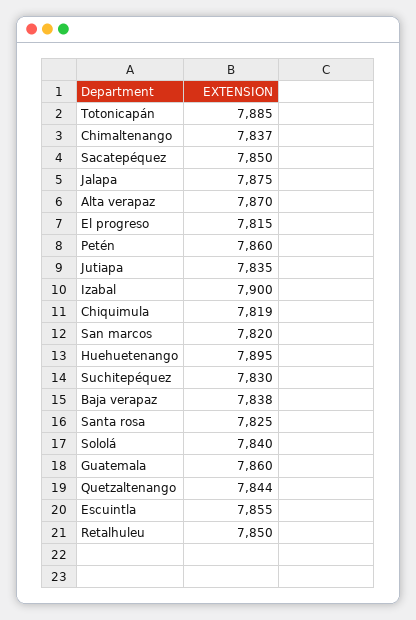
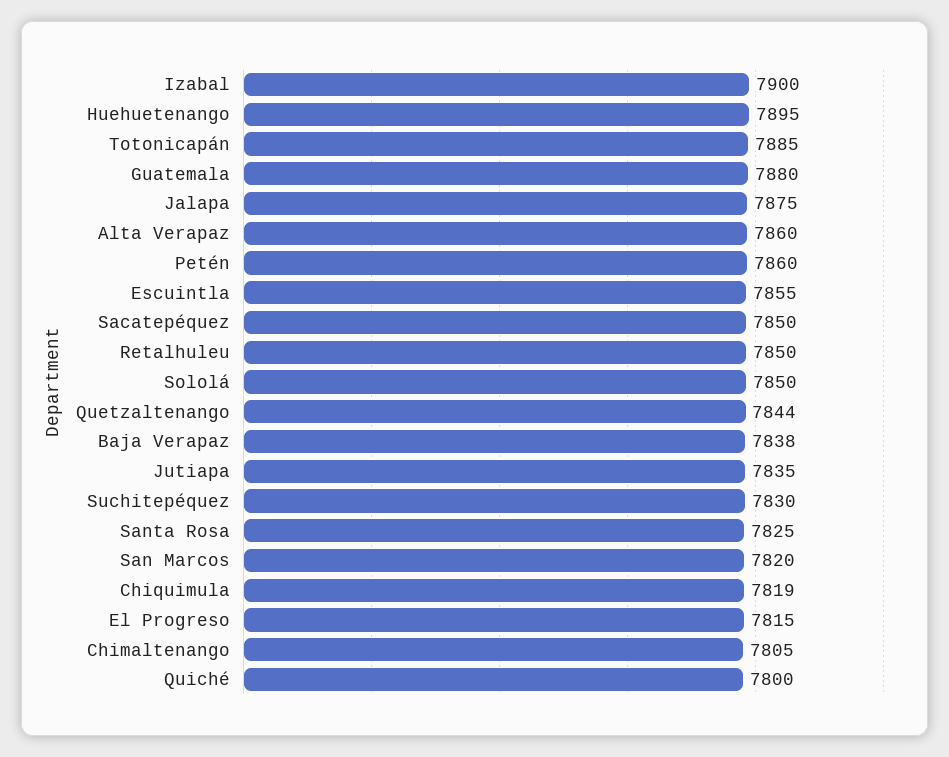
Chimaltenango: 7837 -> 7805
Alta verapaz: 7870 -> 7860
Sololá: 7840 -> 7850
Guatemala: 7860 -> 7880
Quiché: none -> 7800

